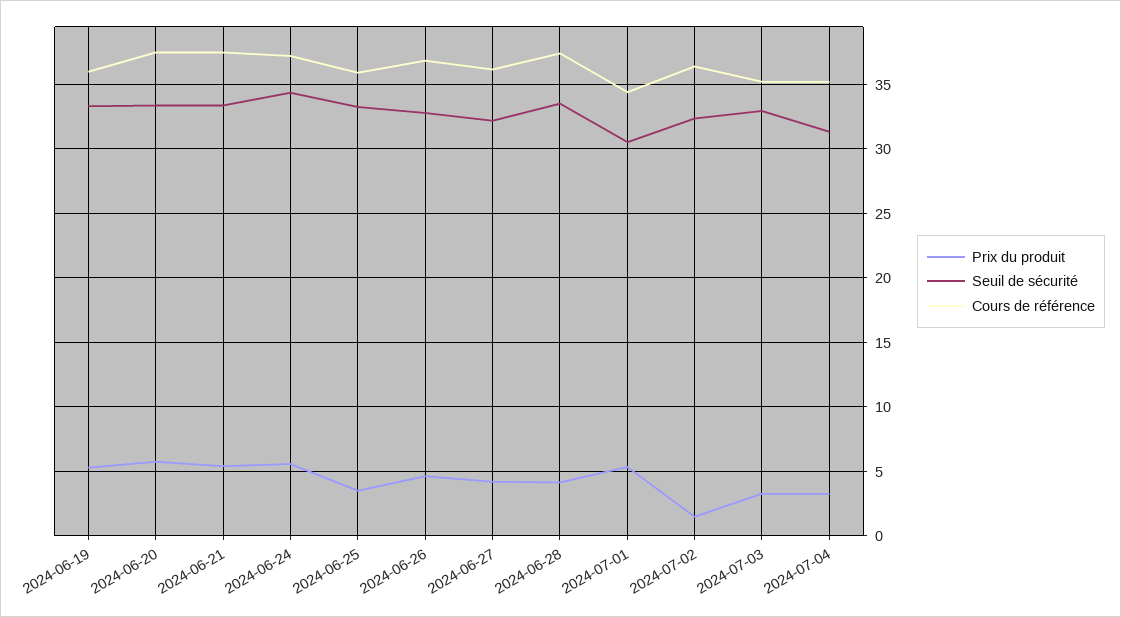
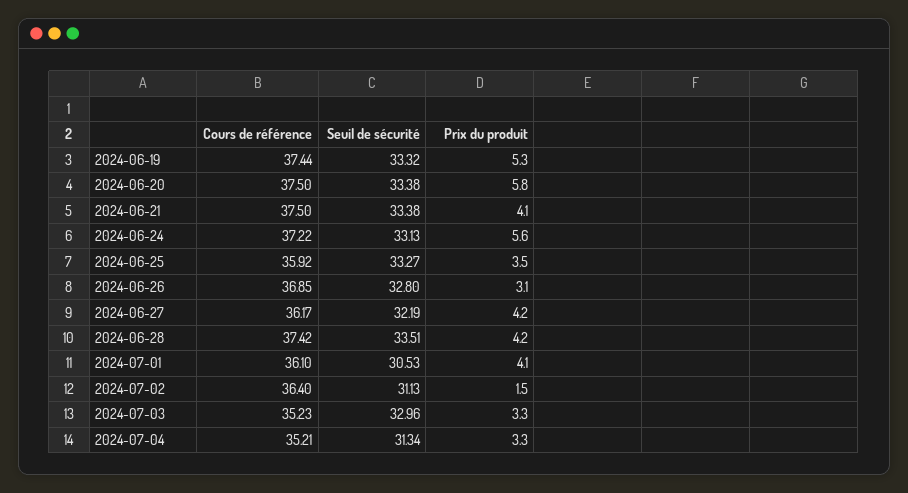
Cours de référence, 2024-06-19: 36 -> 37.44
Prix du produit, 2024-06-21: 5.5 -> 4.1
Seuil de sécurité, 2024-06-24: 34.5 -> 33.13
Prix du produit, 2024-06-26: 4.5 -> 3.1
Prix du produit, 2024-07-01: 5.5 -> 4.1
Cours de référence, 2024-07-01: 34.5 -> 36.1
Seuil de sécurité, 2024-07-02: 32.5 -> 31.13

